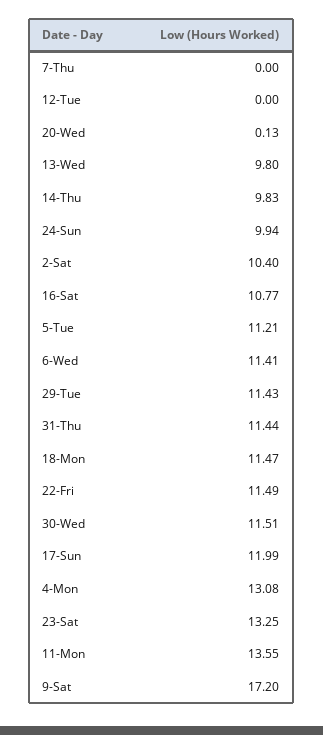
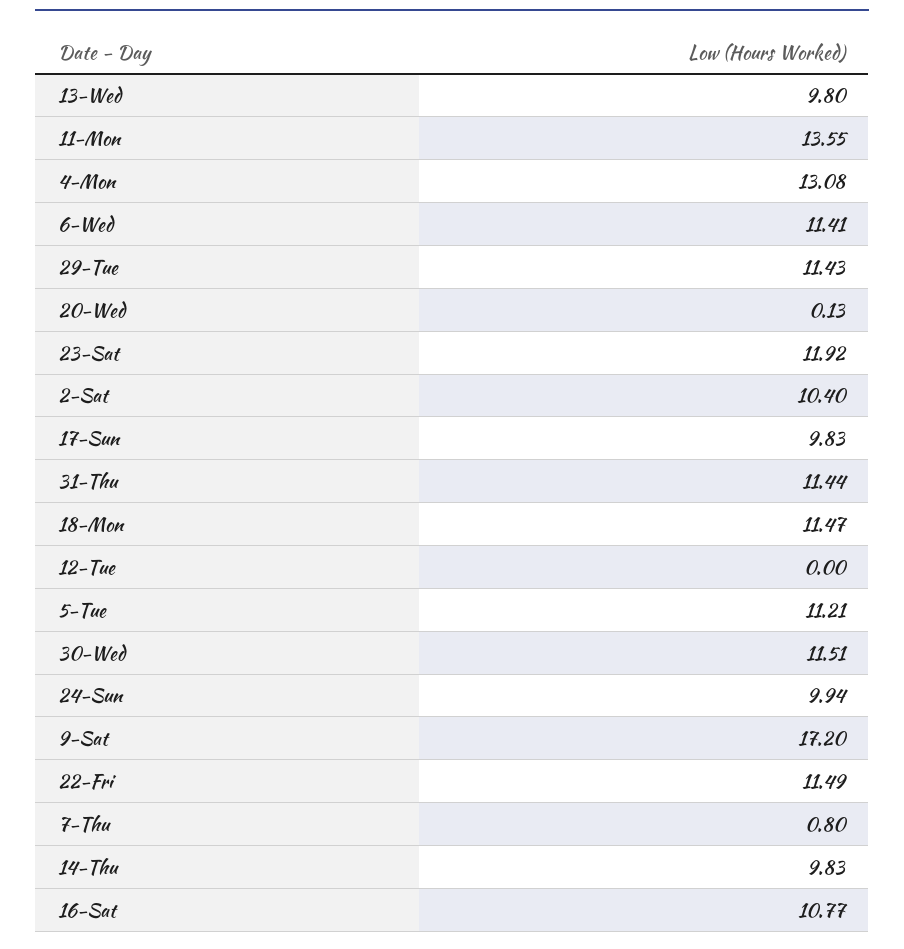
7-Thu: 0 -> 0.8
17-Sun: 11.99 -> 9.83
23-Sat: 13.25 -> 11.92

